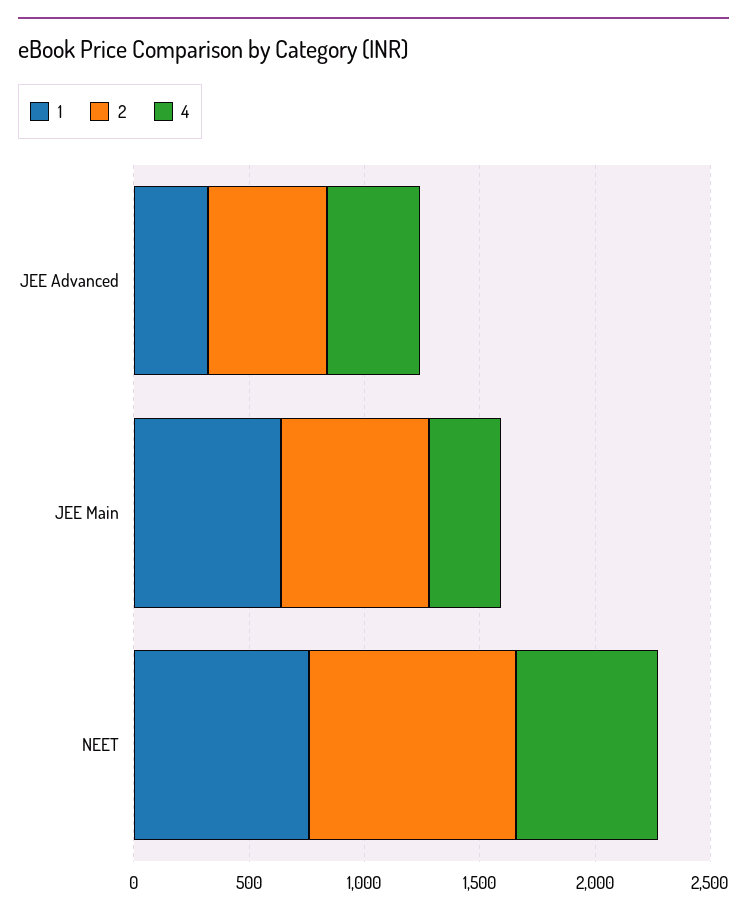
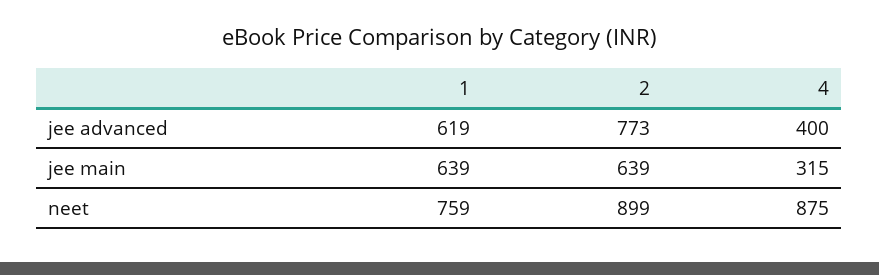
1, JEE Advanced: 300 -> 619
2, JEE Advanced: 500 -> 773
4, NEET: 600 -> 875

